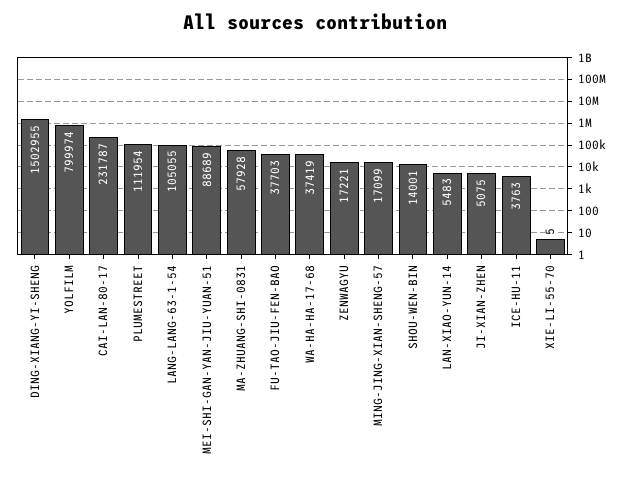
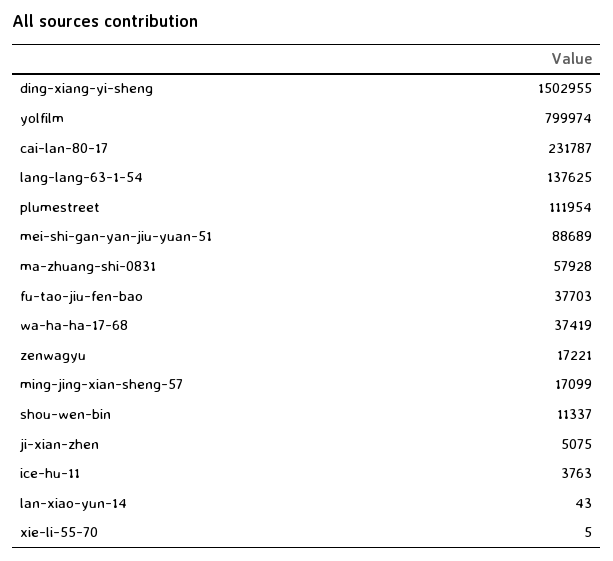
LANG-LANG-63-1-54: 105055 -> 137625
SHOU-WEN-BIN: 14001 -> 11337
LAN-XIAO-YUN-14: 5483 -> 43

